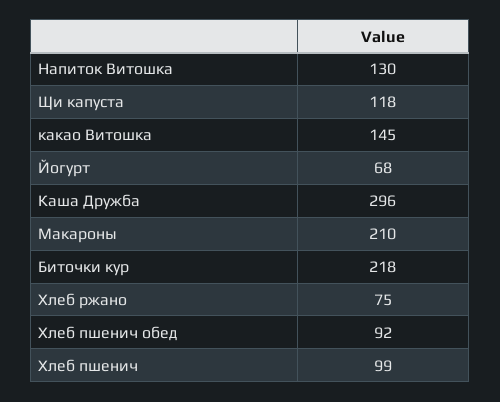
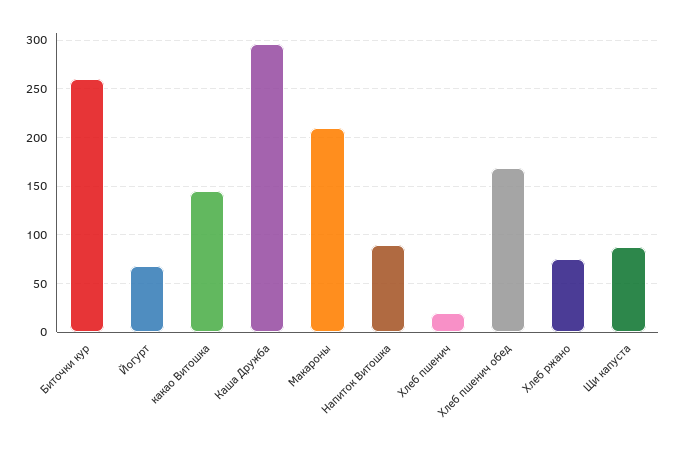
Напиток Витошка: 130 -> 90
Щи капуста: 118 -> 90
Биточки кур: 218 -> 260
Хлеб пшенич обед: 92 -> 170
Хлеб пшенич: 99 -> 20

